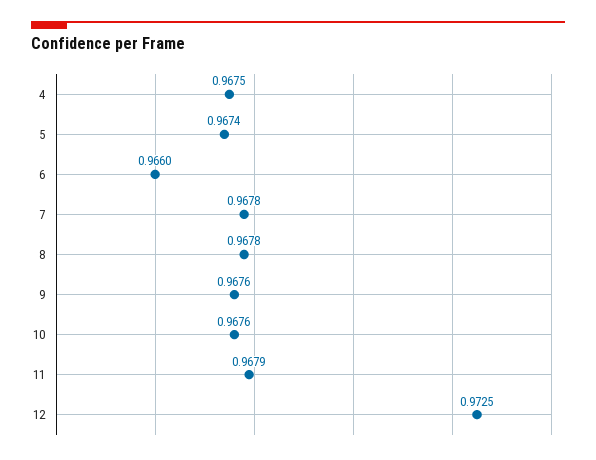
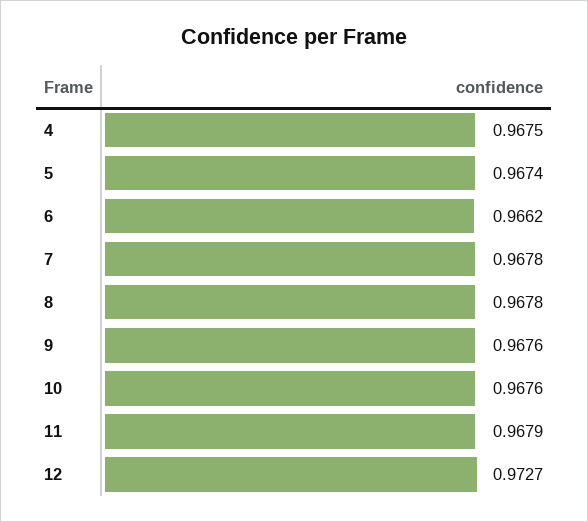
6: 0.966 -> 0.9662
12: 0.9725 -> 0.9727

